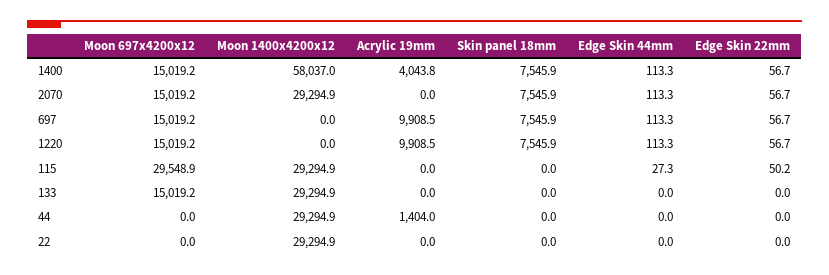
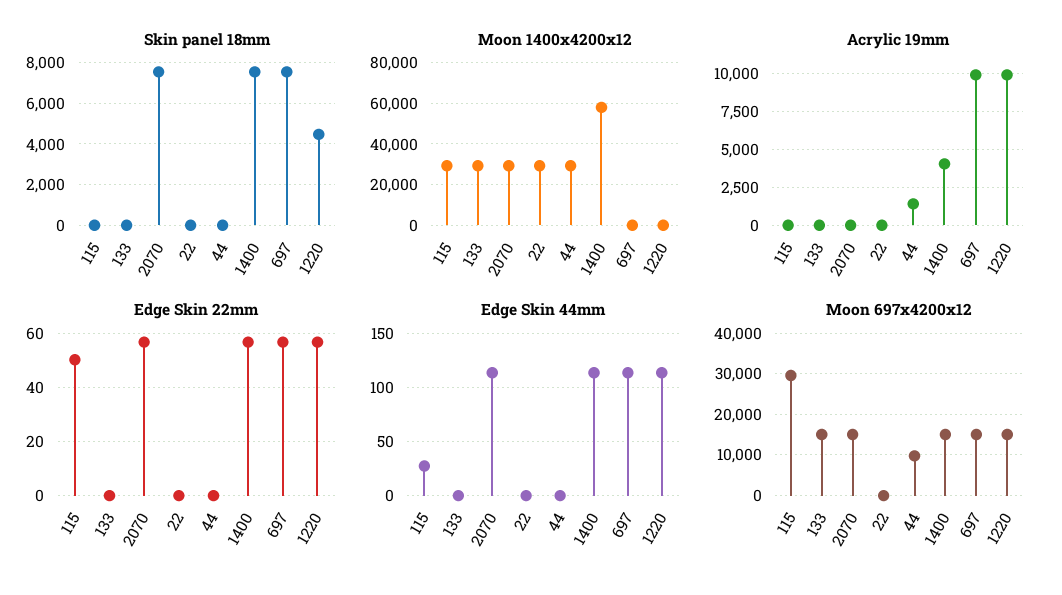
Skin panel 18mm, 1220: 7545.9 -> 4500
Moon 697x4200x12, 44: 0 -> 10000

